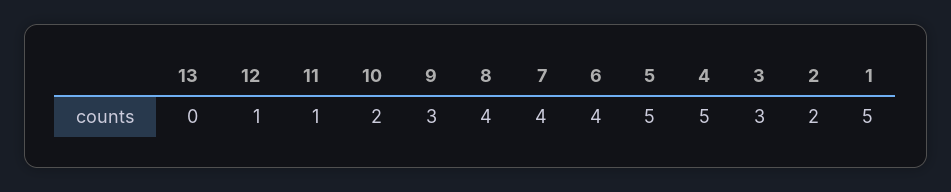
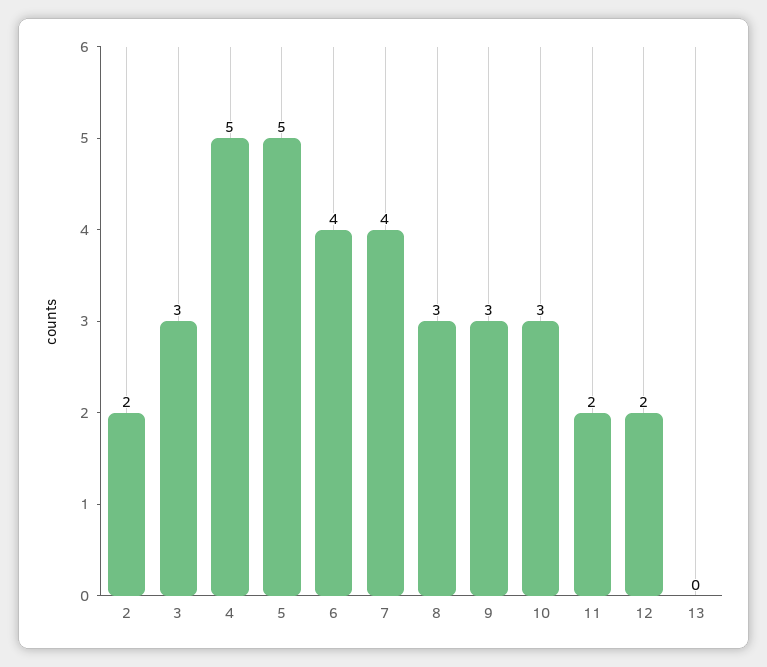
12: 1 -> 2
11: 1 -> 2
10: 2 -> 3
8: 4 -> 3
1: 5 -> none

